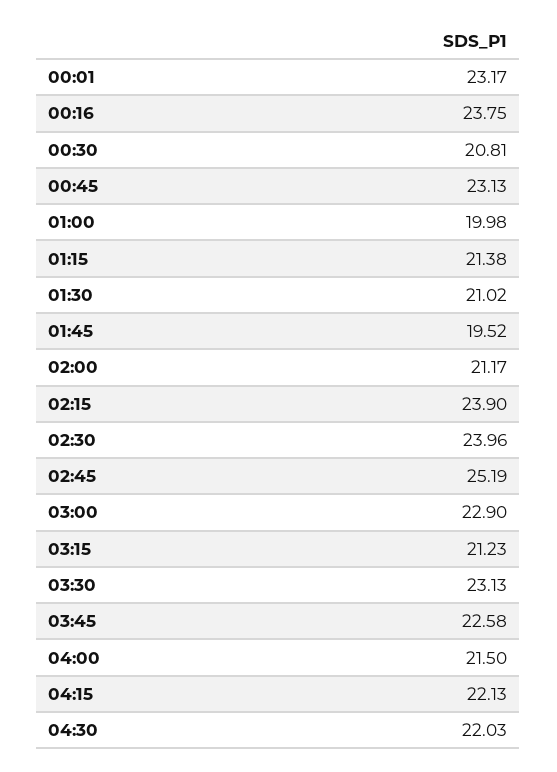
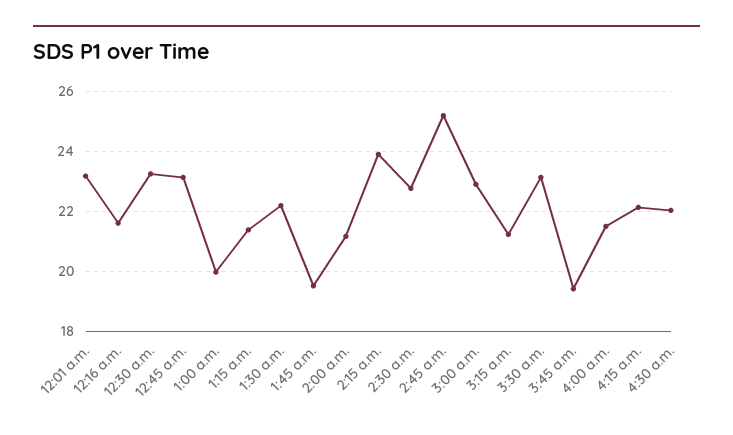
00:16: 23.75 -> 21.6
00:30: 20.81 -> 23.2
01:30: 21.02 -> 22.2
02:30: 23.96 -> 22.8
03:45: 22.58 -> 19.4

